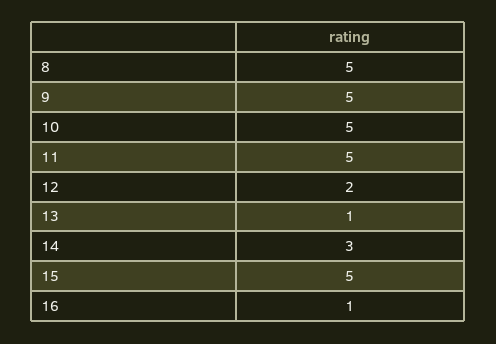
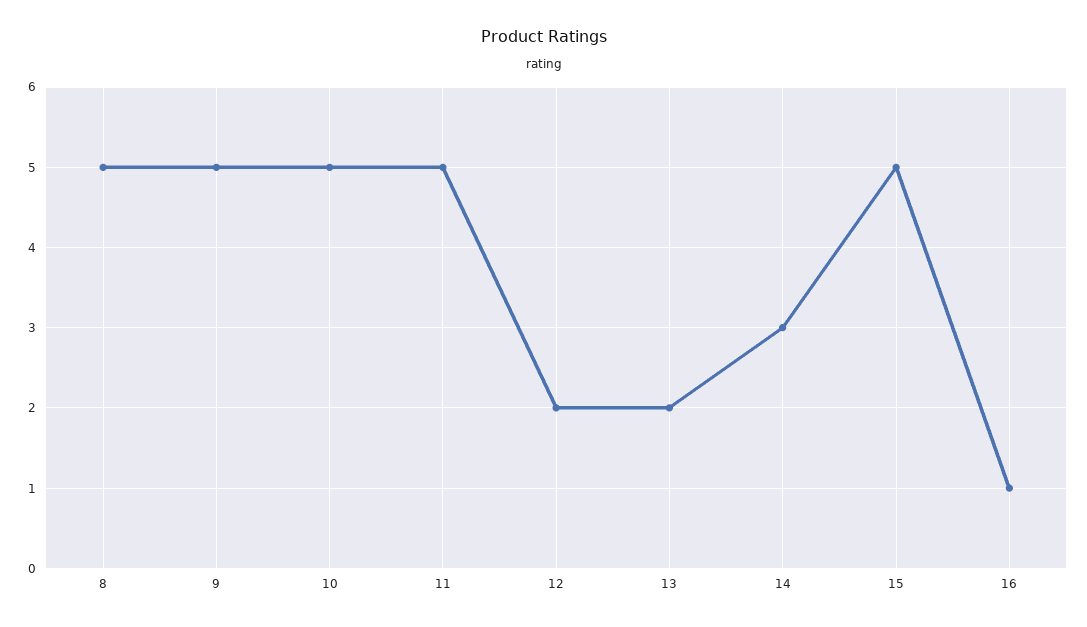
13: 1 -> 2

